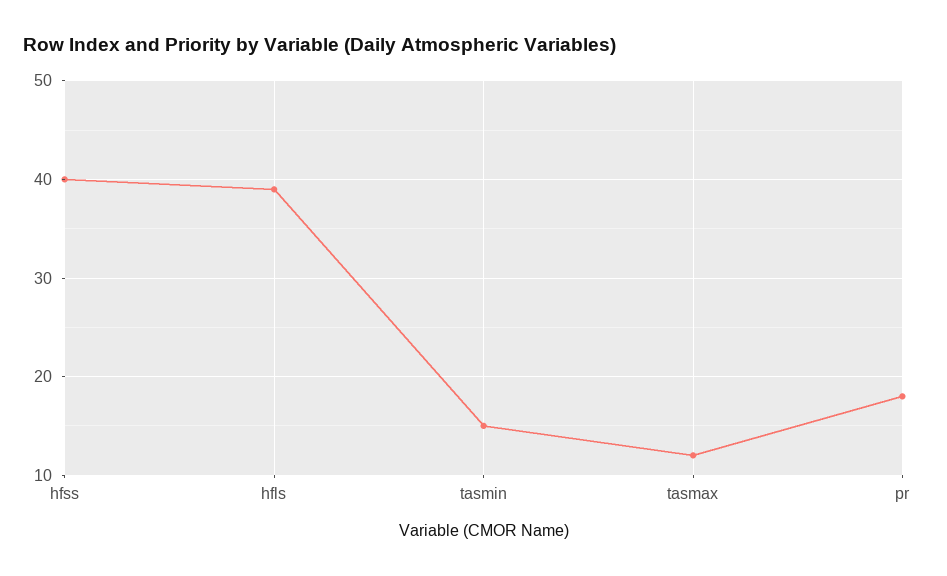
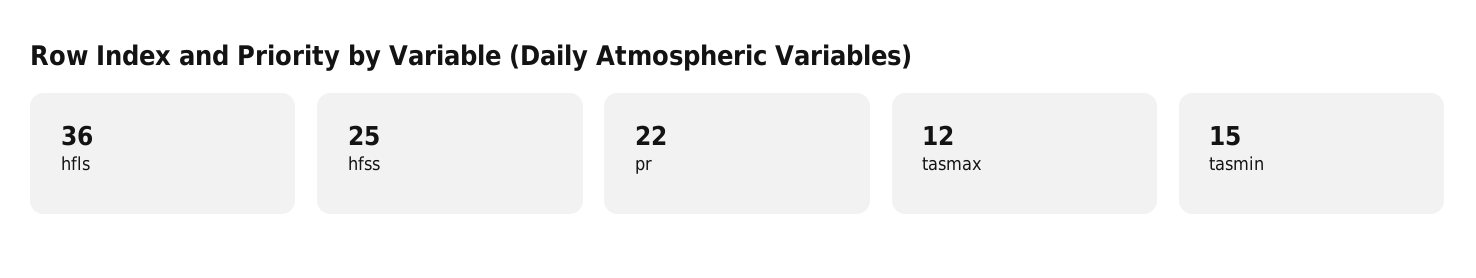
hfss: 40 -> 25
hfls: 39 -> 36
pr: 18 -> 22

